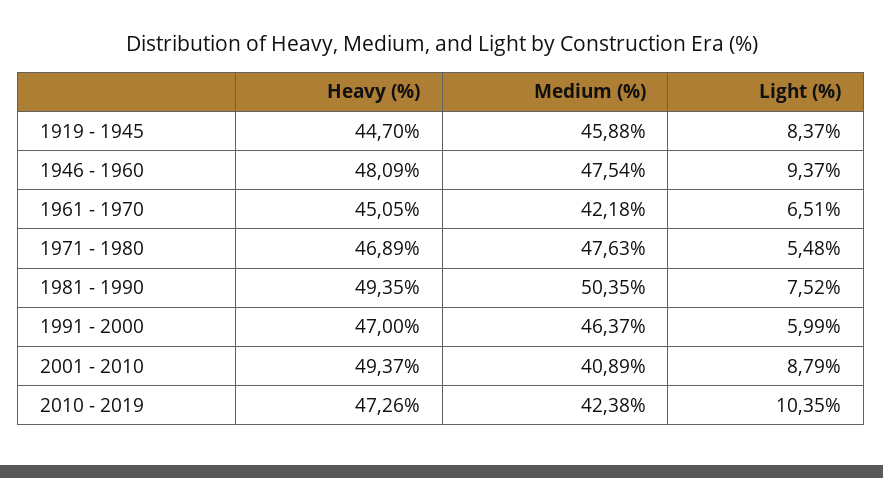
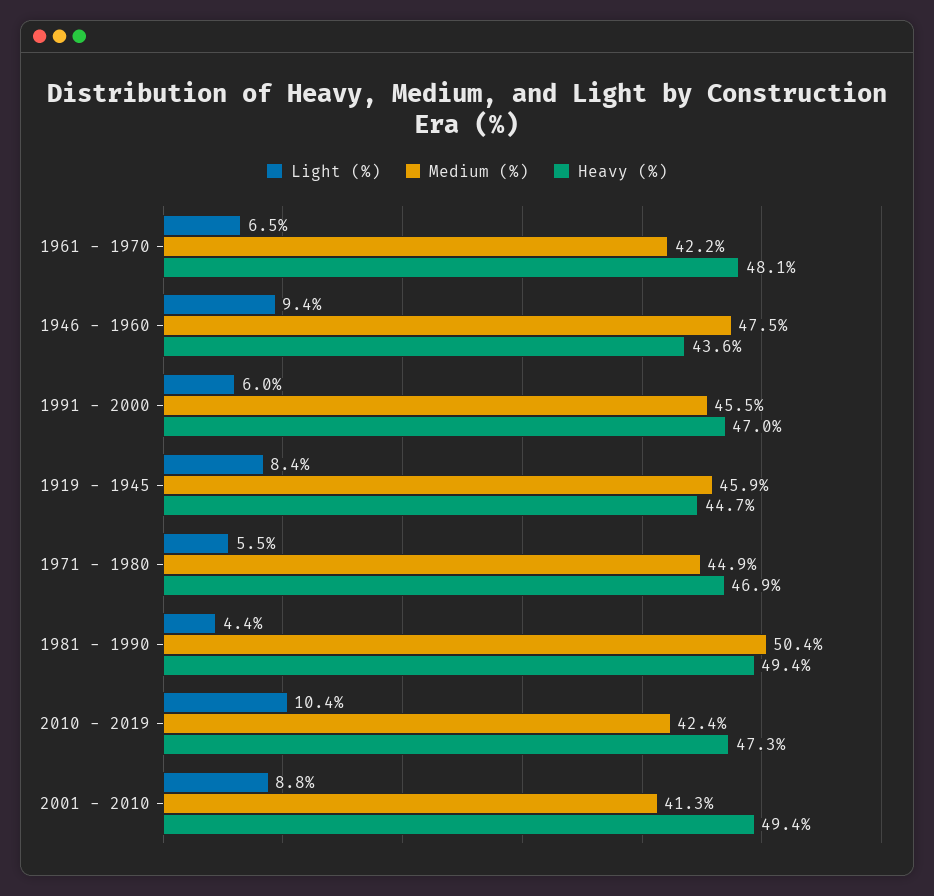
Heavy (%), 1946 - 1960: 48.09 -> 43.6
Heavy (%), 1961 - 1970: 45.05 -> 48.1
Medium (%), 1971 - 1980: 47.63 -> 44.9
Light (%), 1981 - 1990: 7.52 -> 4.4
Medium (%), 1991 - 2000: 46.37 -> 45.5
Medium (%), 2001 - 2010: 40.89 -> 41.3

